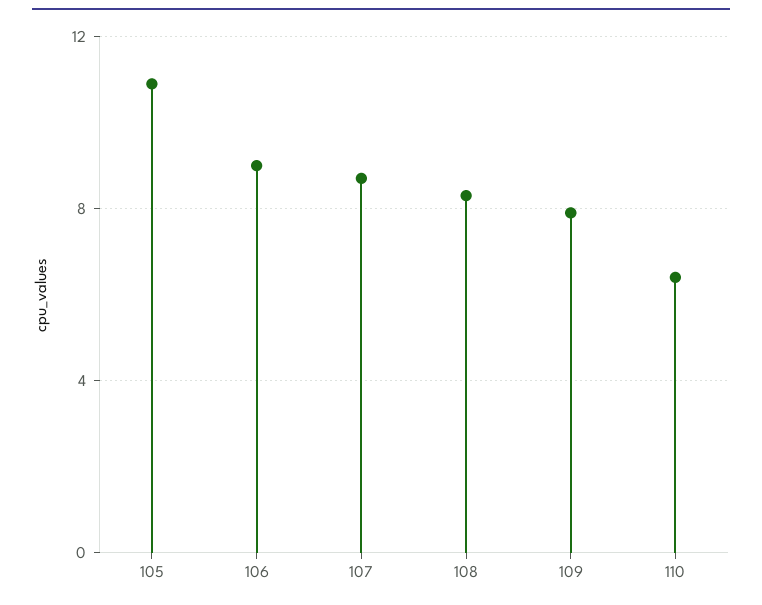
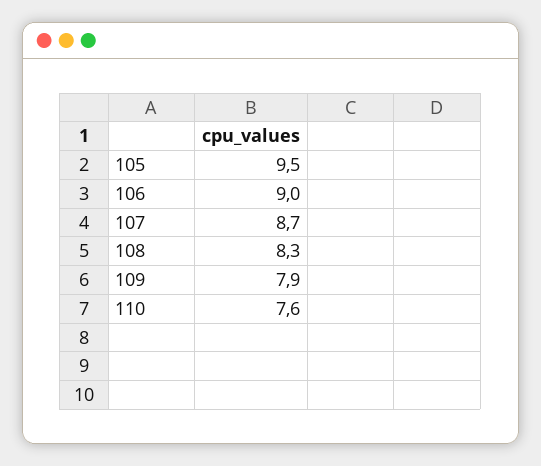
105: 11 -> 9.5
110: 6.5 -> 7.6

